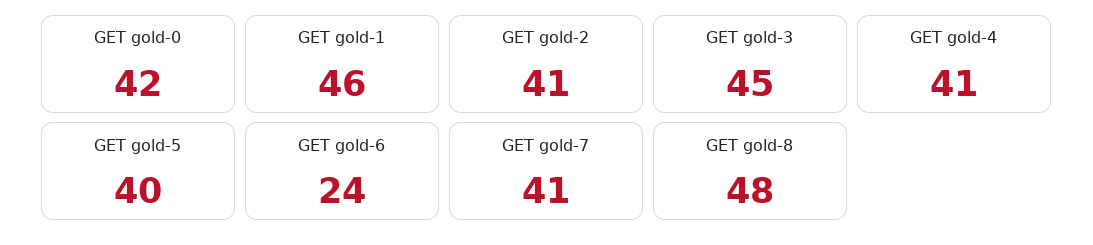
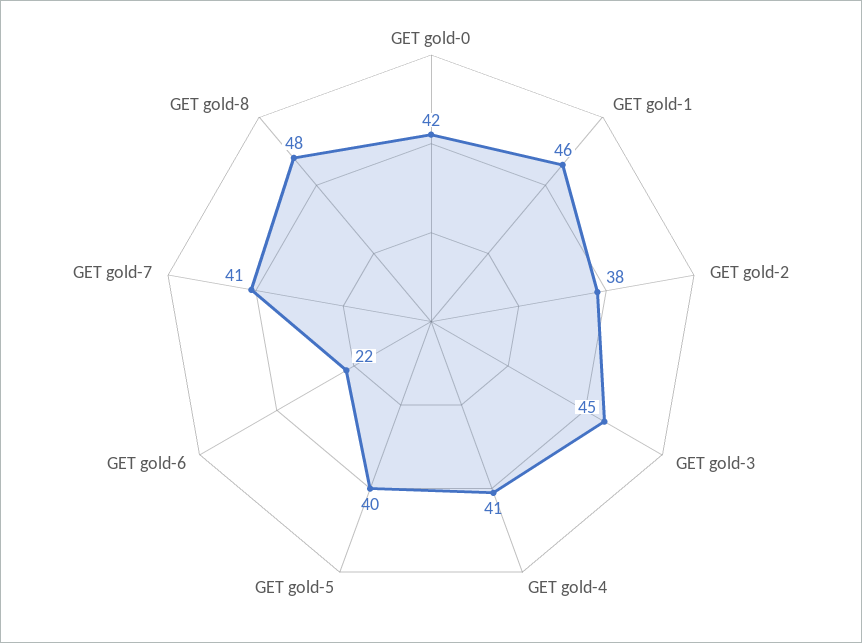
GET gold-2: 41 -> 38
GET gold-6: 24 -> 22

